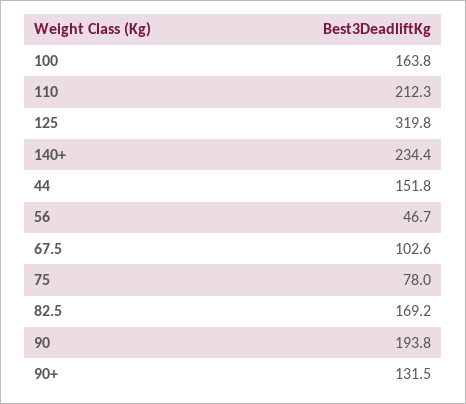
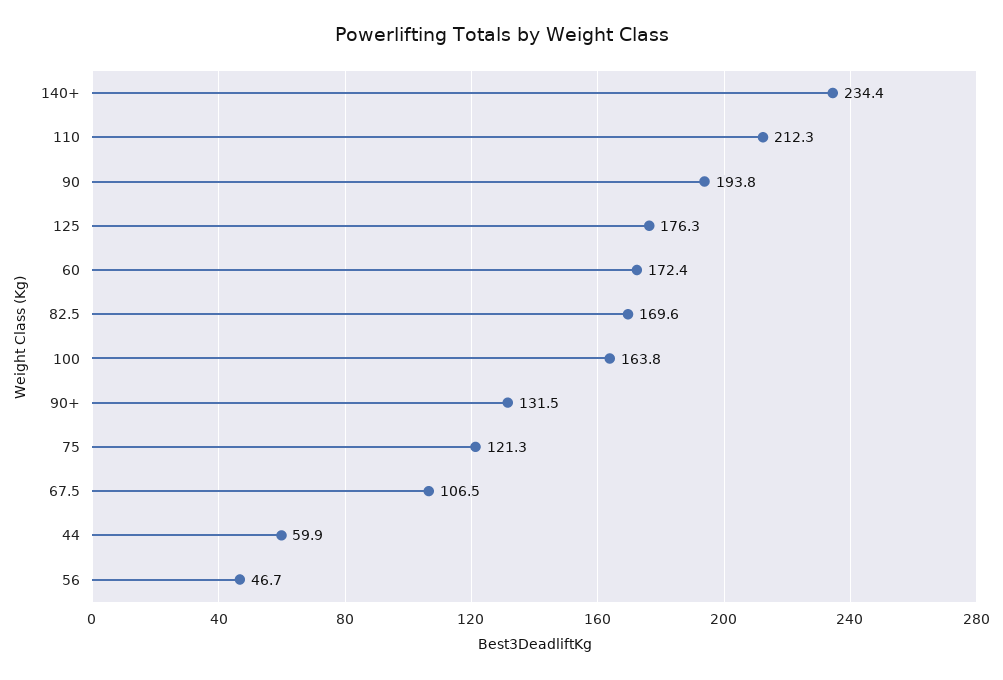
125: 319.8 -> 176.3
44: 151.8 -> 59.9
67.5: 102.6 -> 106.5
75: 78 -> 121.3
82.5: 169.2 -> 169.6
60: none -> 172.4

